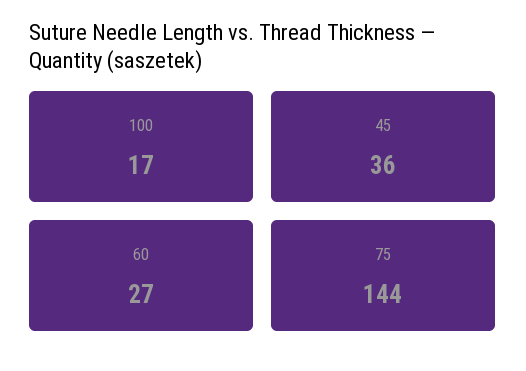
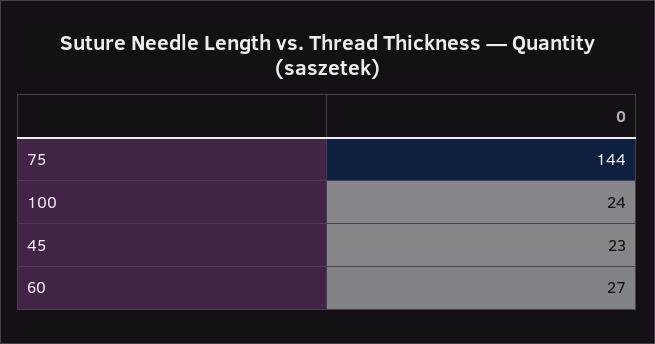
100: 17 -> 24
45: 36 -> 23

